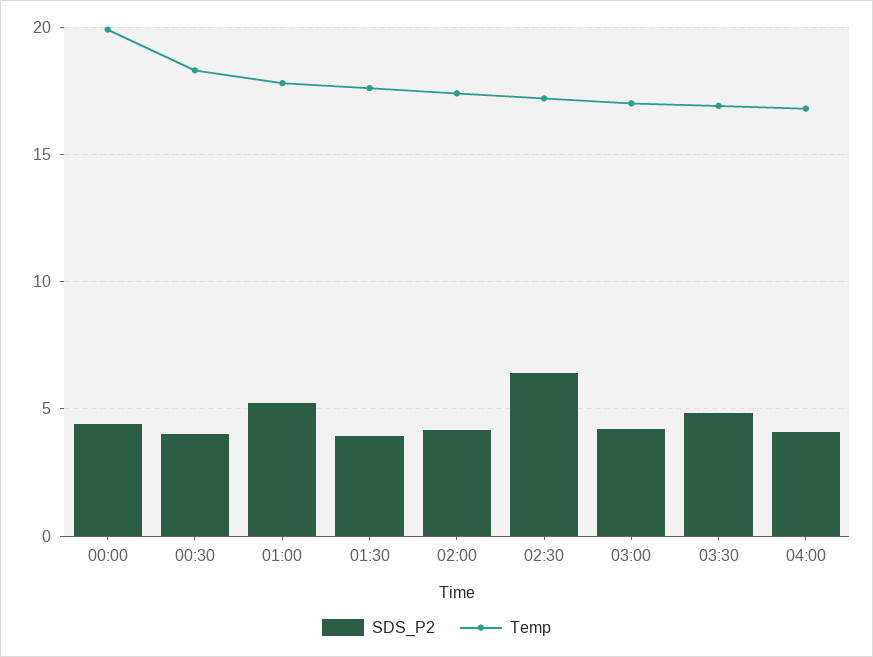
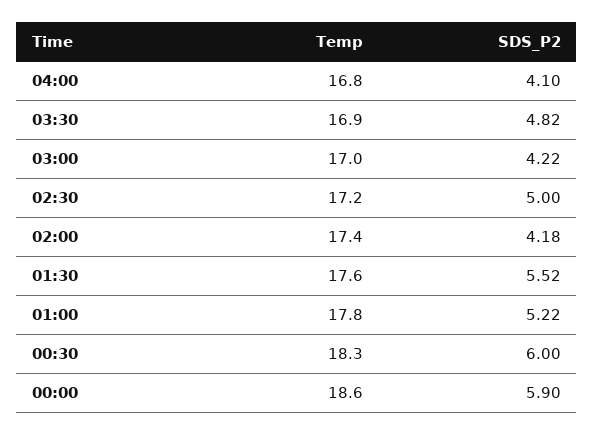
SDS_P2, 00:00: 4.5 -> 5.9
Temp, 00:00: 20 -> 18.6
SDS_P2, 00:30: 4 -> 6
SDS_P2, 01:30: 4 -> 5.52
SDS_P2, 02:30: 6.5 -> 5

